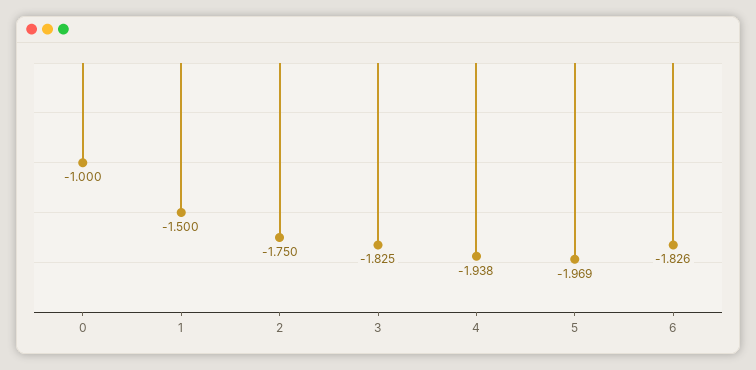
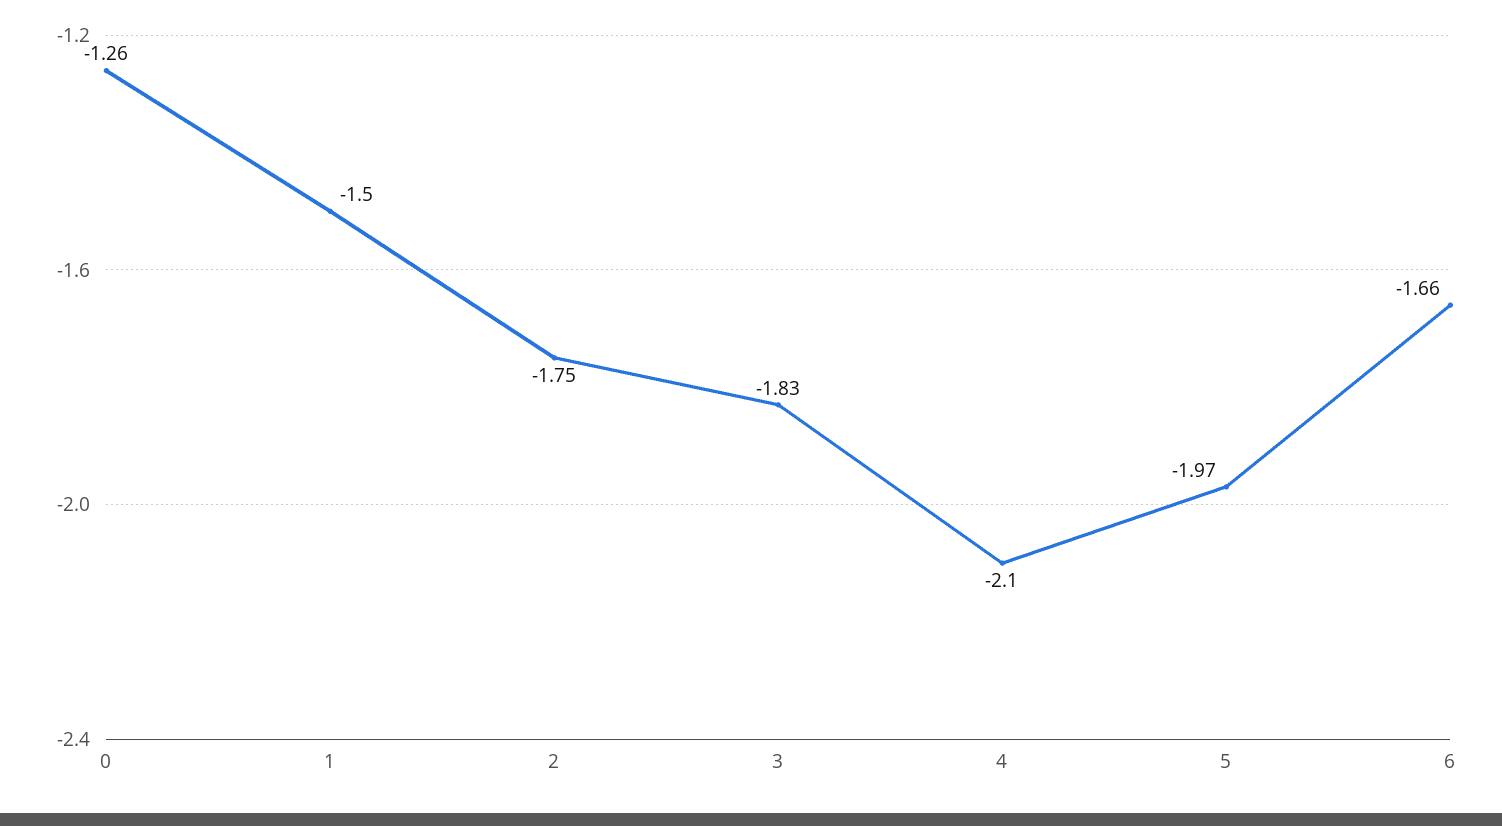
0: -1 -> -1.26
4: -1.938 -> -2.1
6: -1.826 -> -1.66

